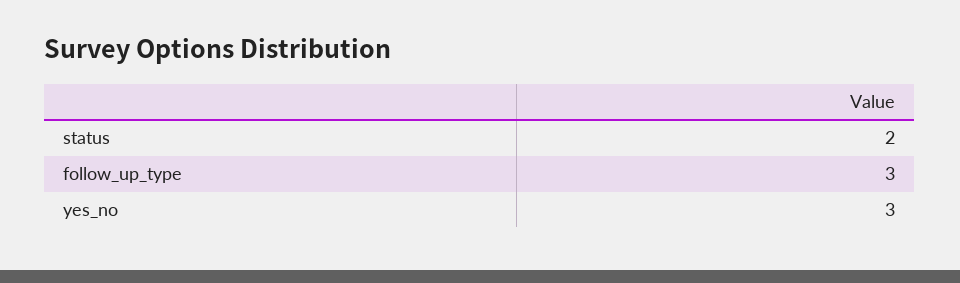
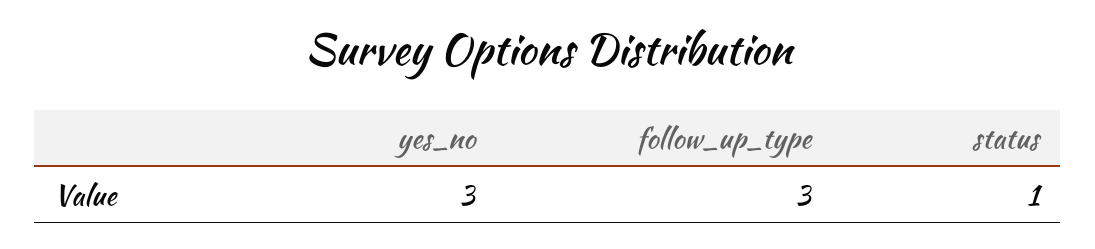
status: 2 -> 1

